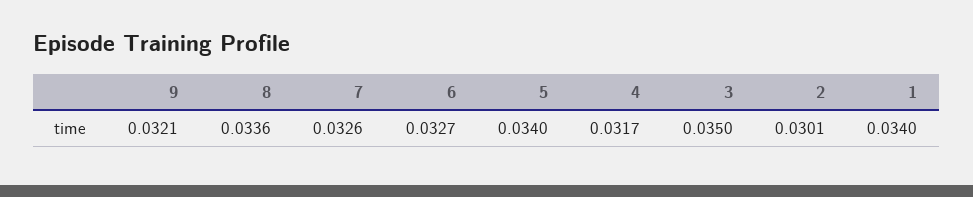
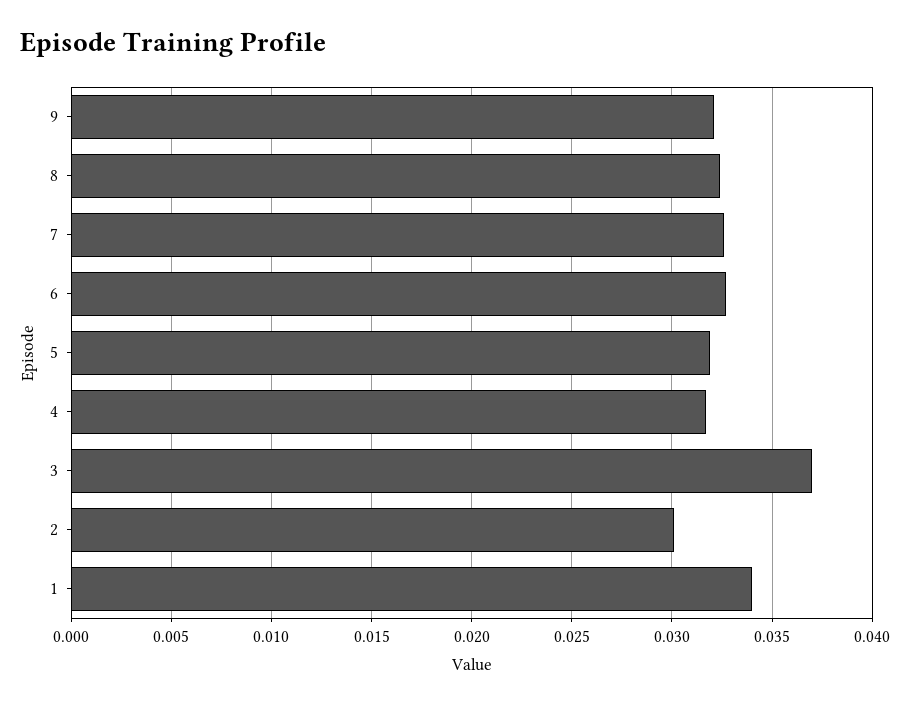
8: 0.0336 -> 0.0325
5: 0.034 -> 0.032
3: 0.035 -> 0.037

